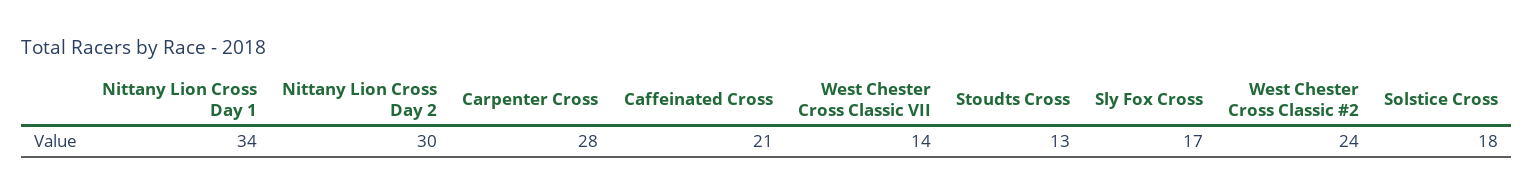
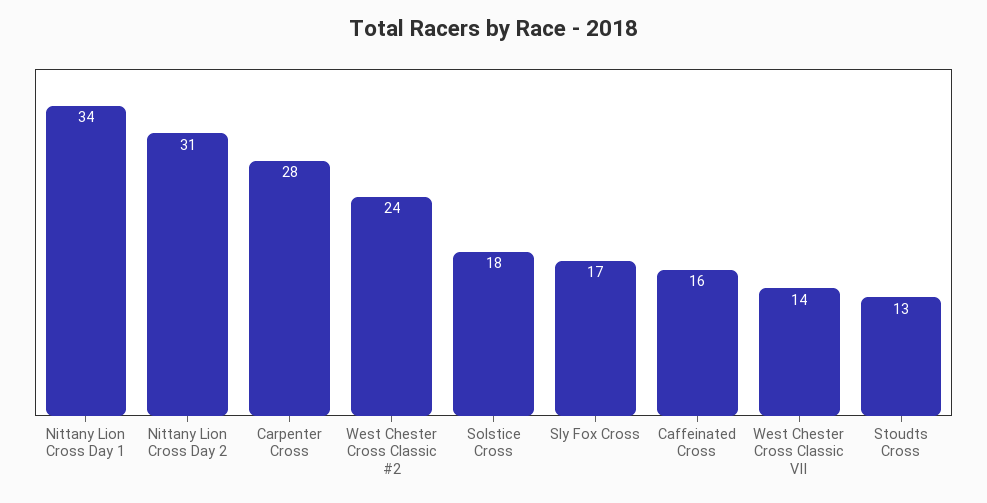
Nittany Lion Cross Day 2: 30 -> 31
Caffeinated Cross: 21 -> 16

